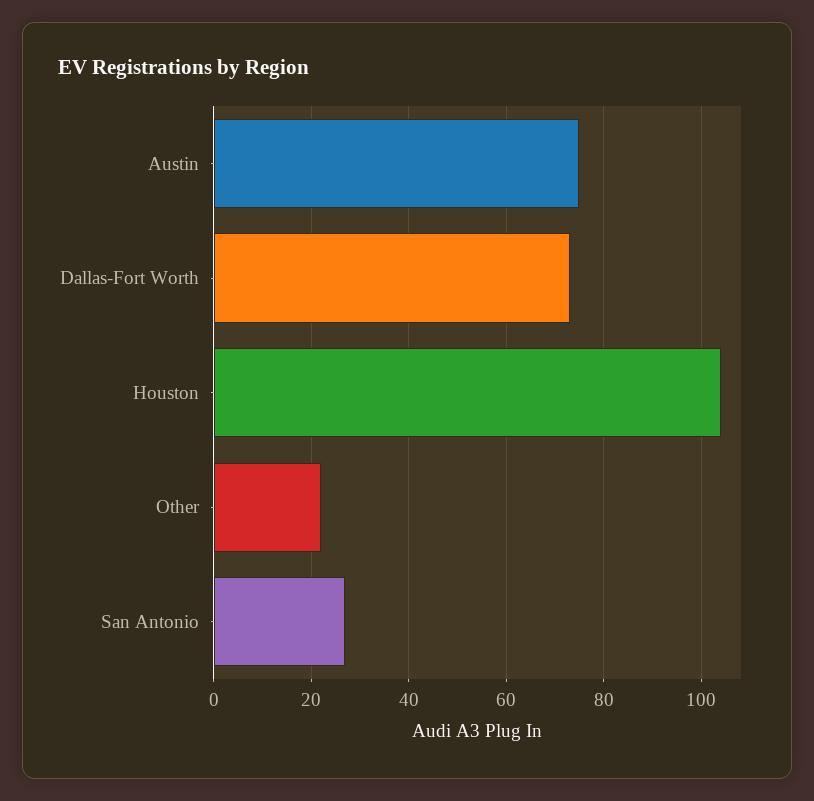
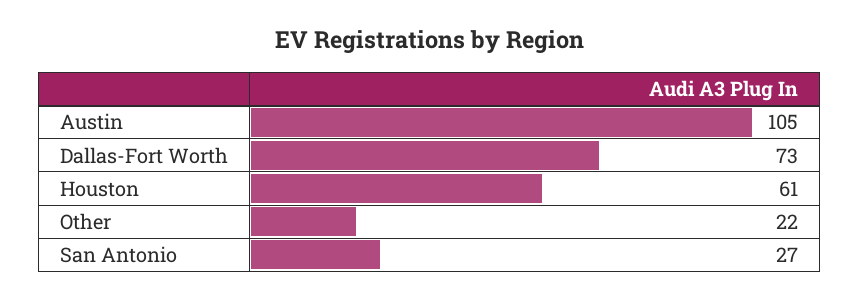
Austin: 75 -> 105
Houston: 105 -> 61

